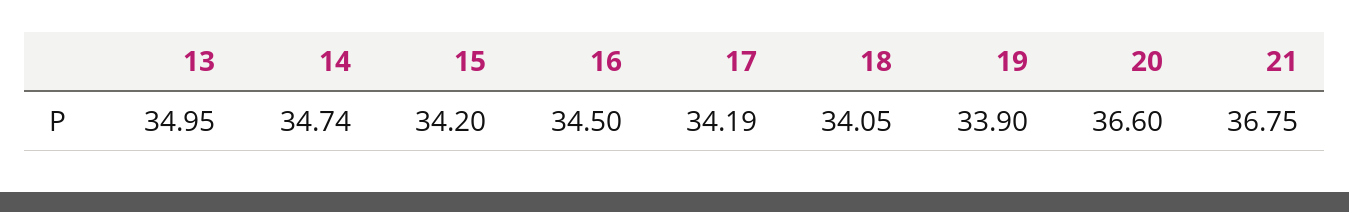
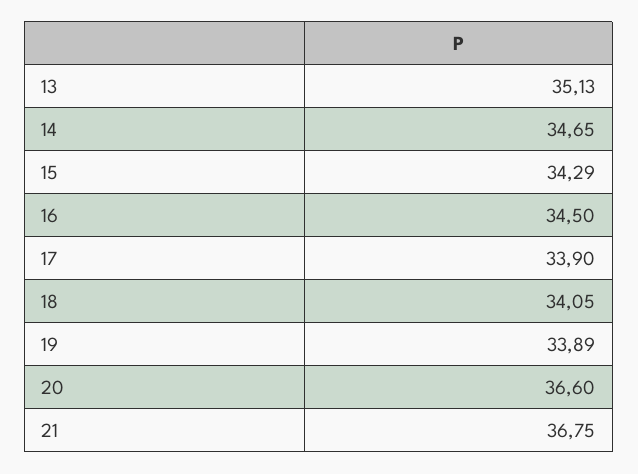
13: 34.95 -> 35.13
14: 34.74 -> 34.65
15: 34.2 -> 34.29
17: 34.19 -> 33.9
19: 33.9 -> 33.89

